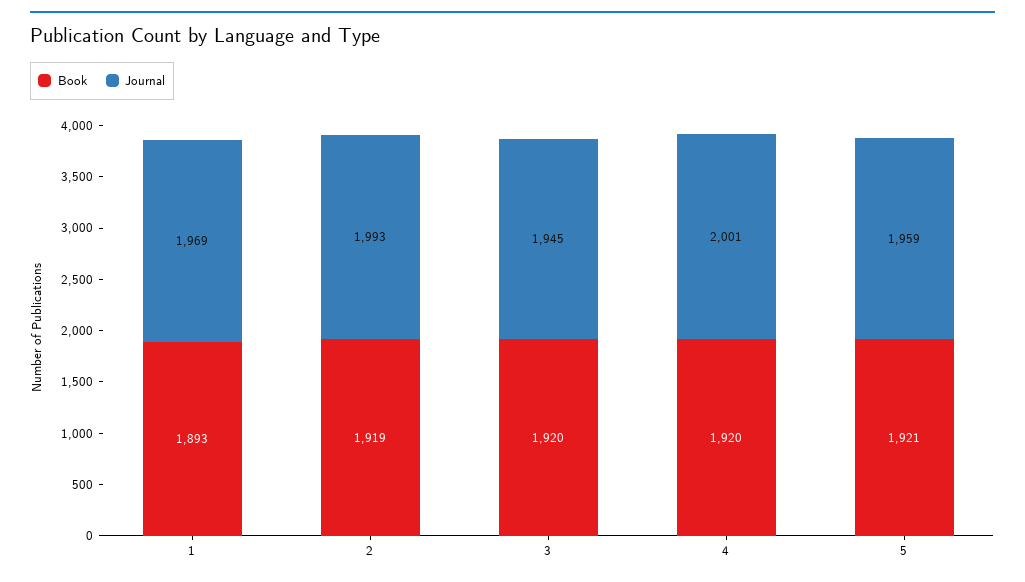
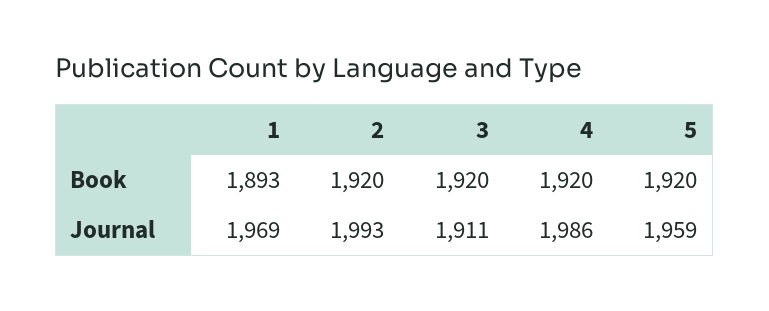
Book, 2: 1919 -> 1920
Journal, 3: 1945 -> 1911
Journal, 4: 2001 -> 1986
Book, 5: 1921 -> 1920

